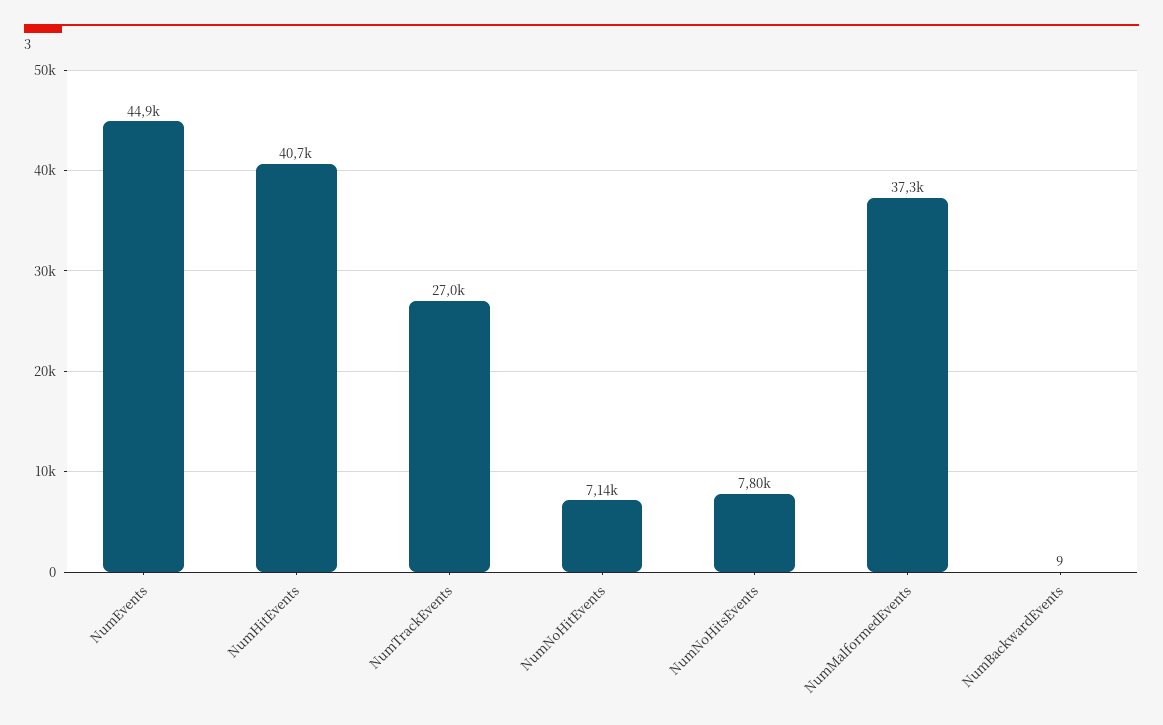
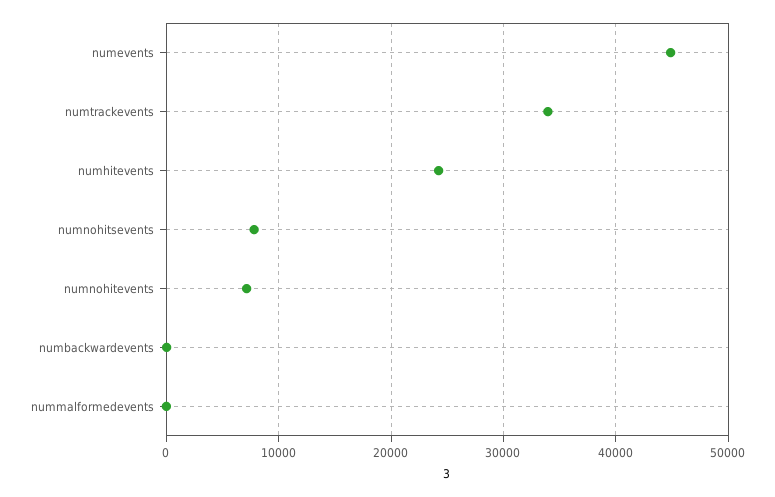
NumHitEvents: 40700 -> 24000
NumTrackEvents: 27000 -> 34000
NumMalformedEvents: 37300 -> 0

